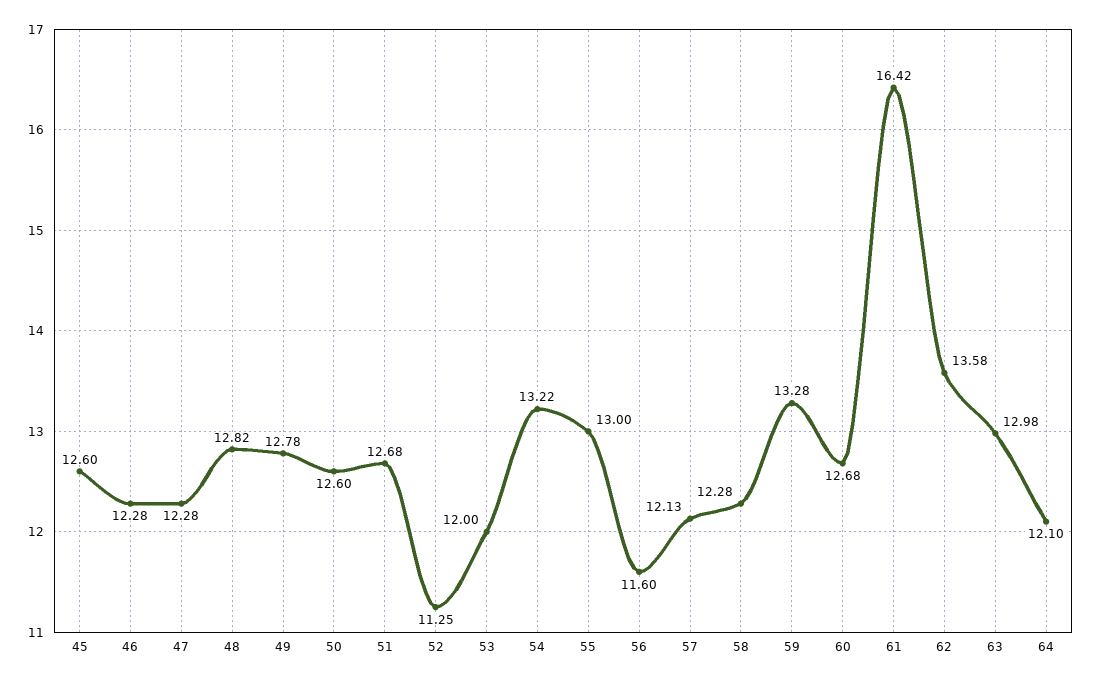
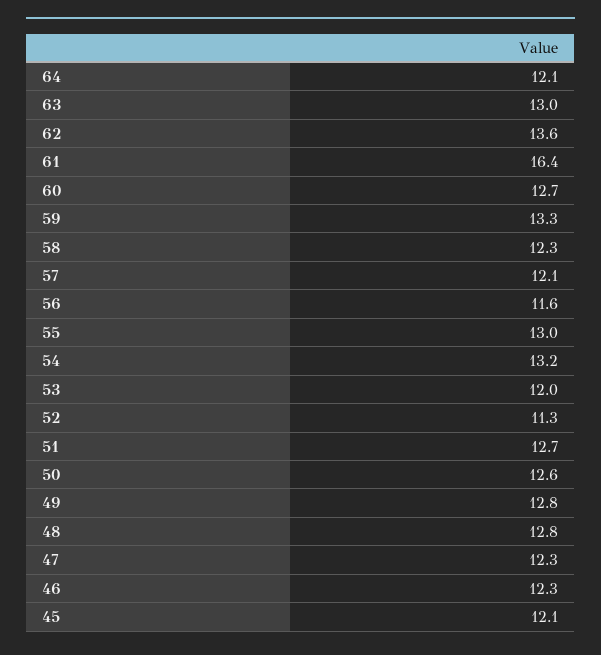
45: 12.6 -> 12.1

